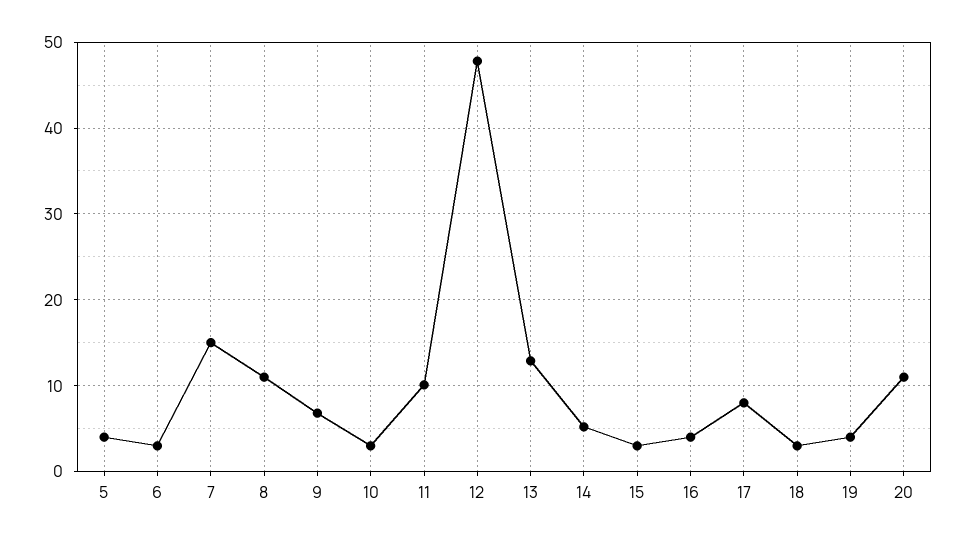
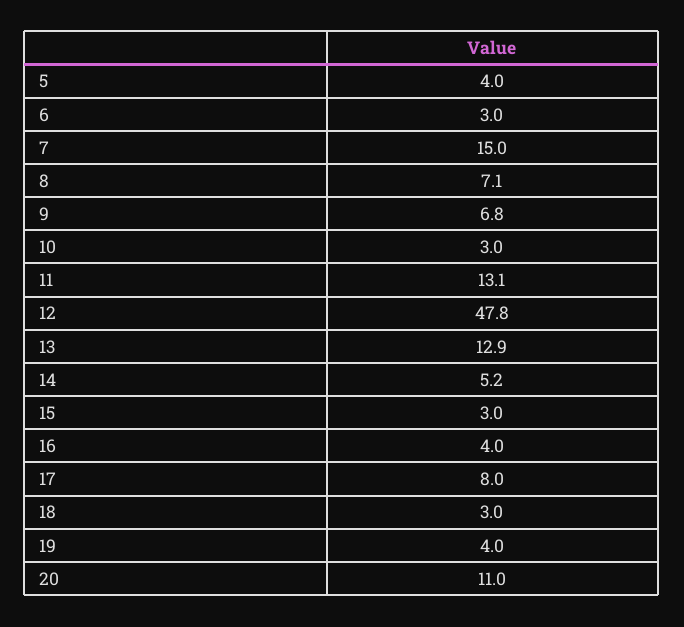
8: 11 -> 7.1
11: 10 -> 13.1

